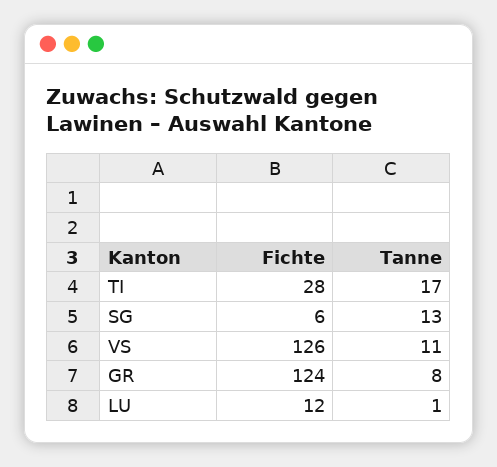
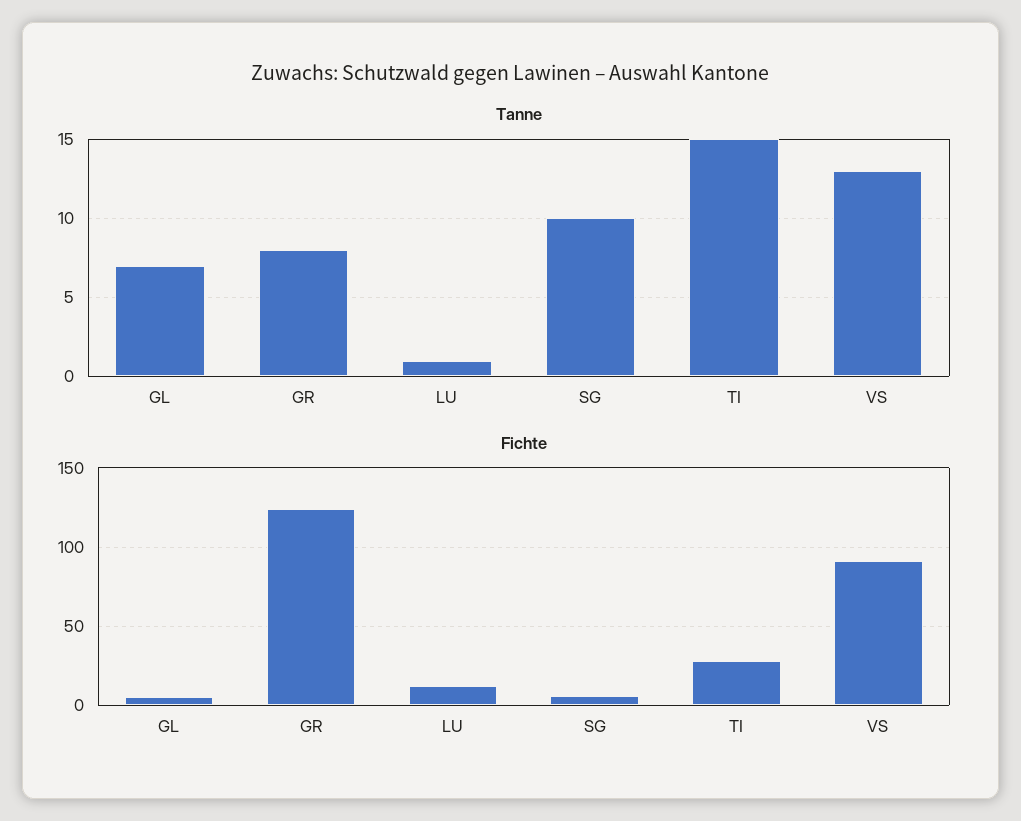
Tanne, TI: 17 -> 15
Tanne, SG: 13 -> 10
Fichte, VS: 126 -> 90
Tanne, VS: 11 -> 13
Tanne, GL: none -> 7
Fichte, GL: none -> 5

